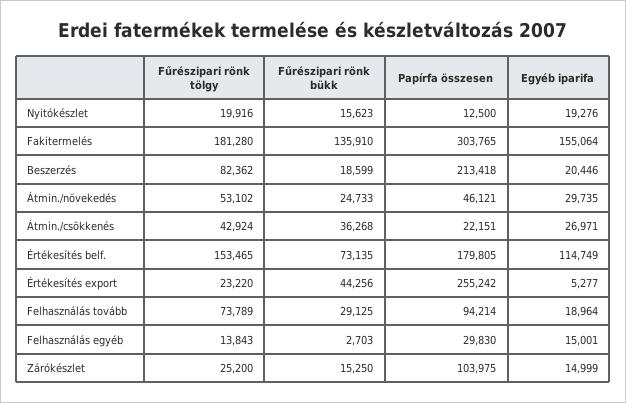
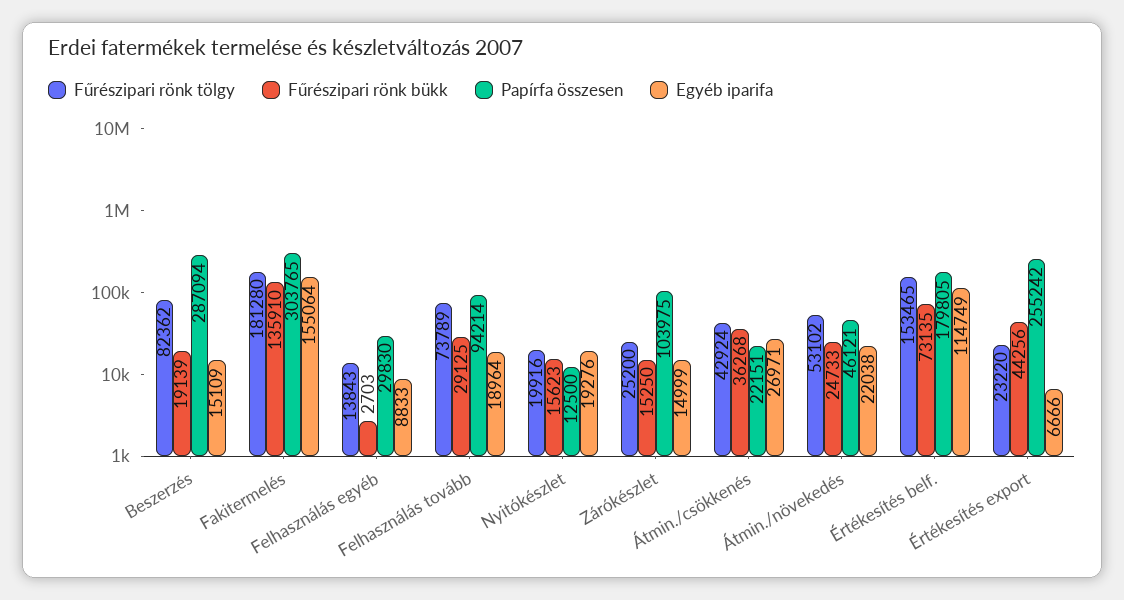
Fűrészipari rönk bükk, Beszerzés: 18599 -> 19139
Papírfa összesen, Beszerzés: 213418 -> 287094
Egyéb iparifa, Beszerzés: 20446 -> 15109
Egyéb iparifa, Átmin./növekedés: 29735 -> 22038
Egyéb iparifa, Értékesítés export: 5277 -> 6666
Egyéb iparifa, Felhasználás egyéb: 15001 -> 8833

